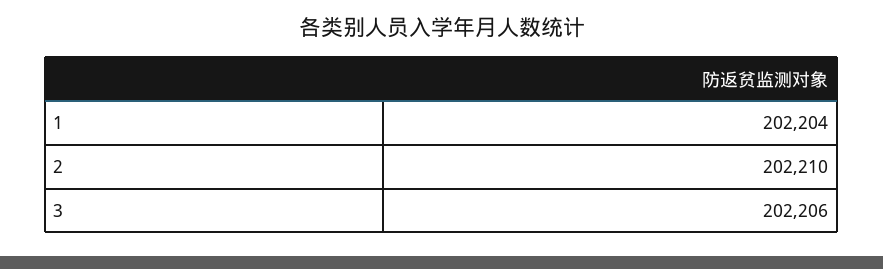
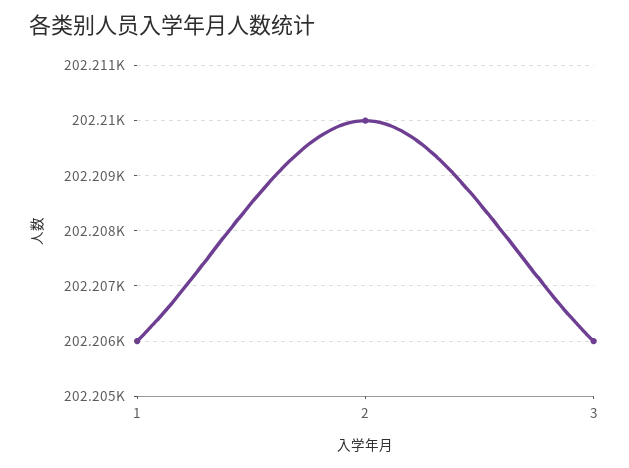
1: 202204 -> 202206

